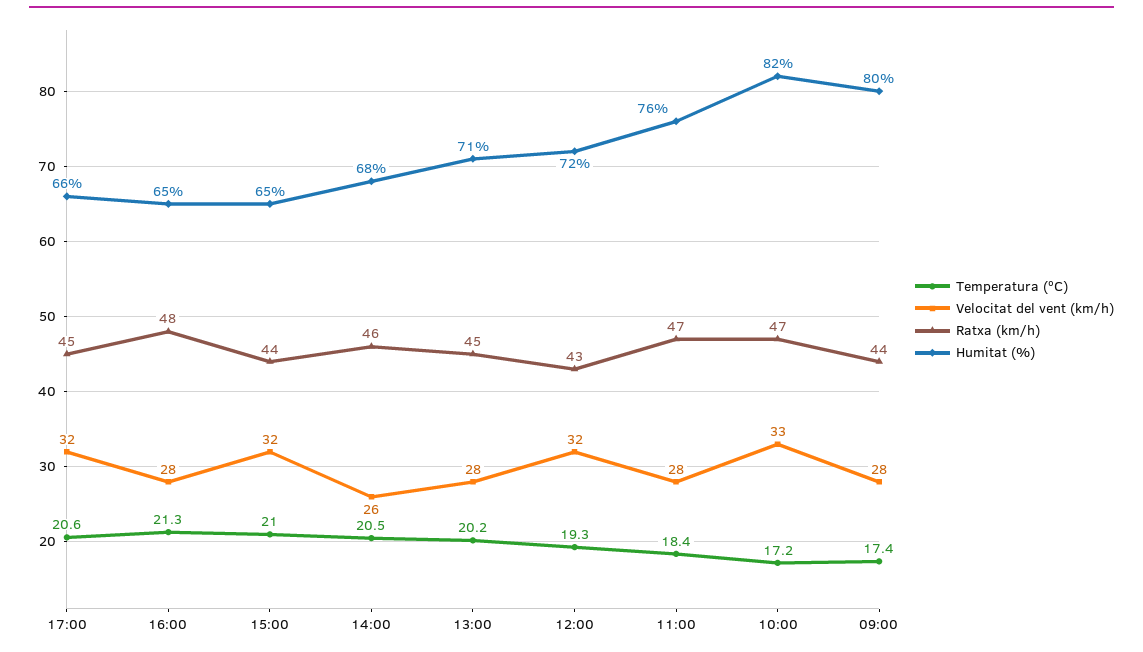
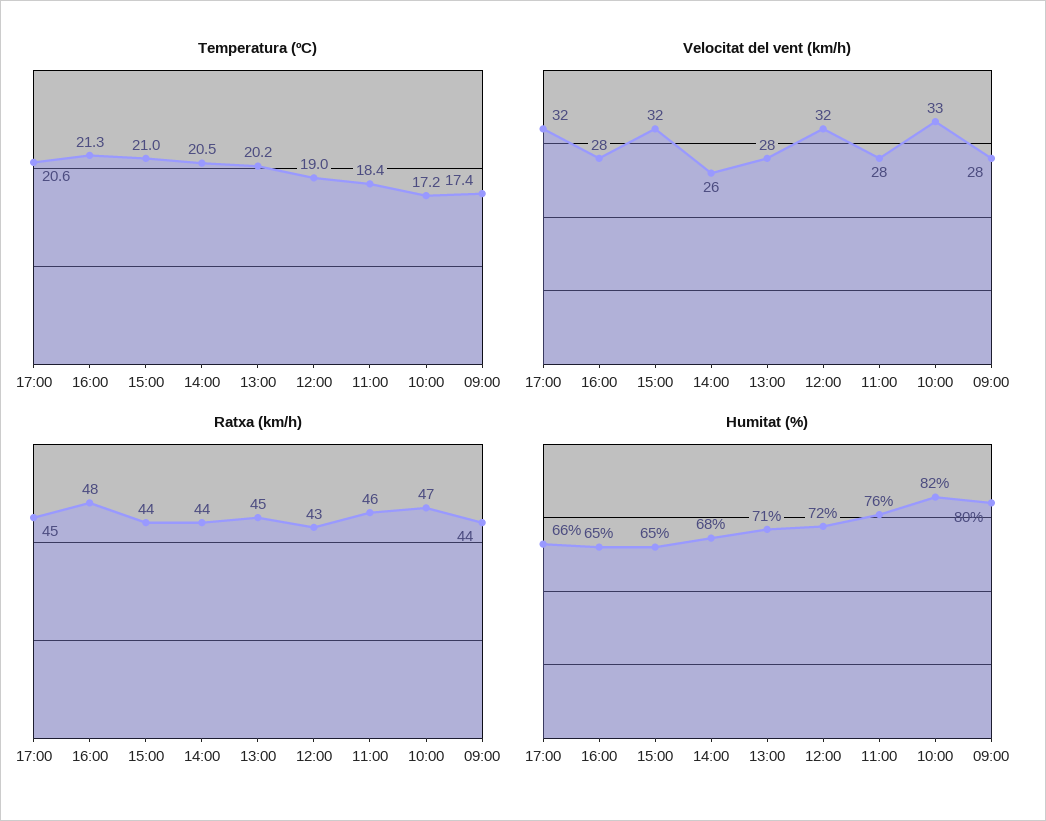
Ratxa (km/h), 14:00: 46 -> 44
Temperatura (ºC), 12:00: 19.3 -> 19
Ratxa (km/h), 11:00: 47 -> 46

